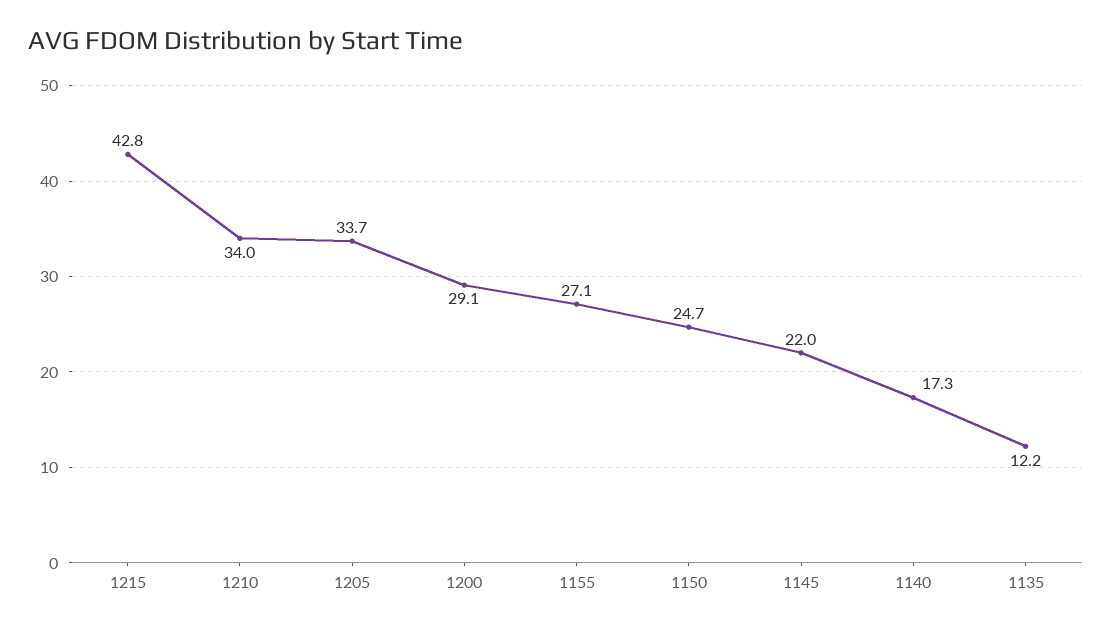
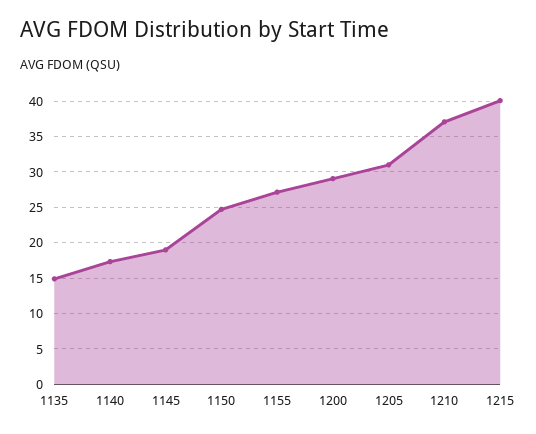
1215: 42.8 -> 40
1210: 34 -> 37
1205: 33.7 -> 31
1145: 22 -> 19
1135: 12.2 -> 15

